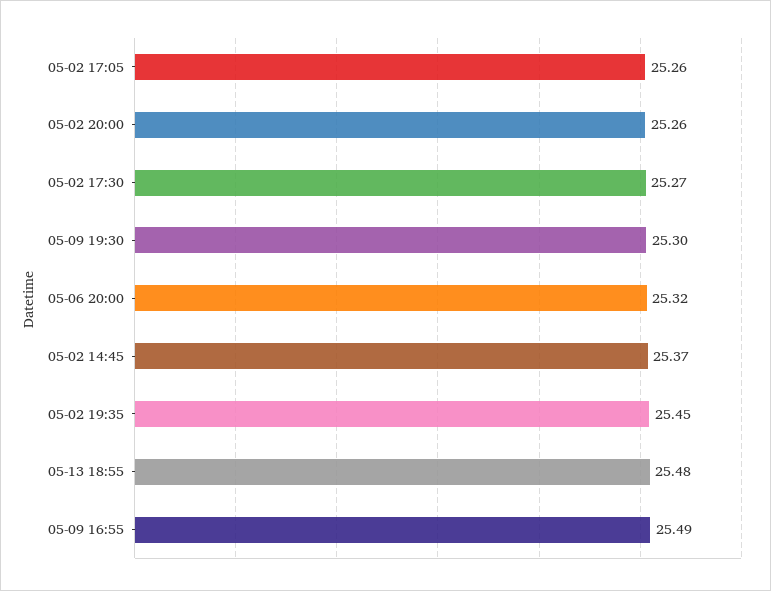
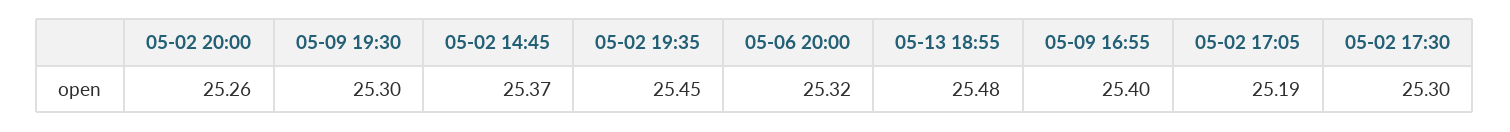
05-02 17:05: 25.26 -> 25.19
05-02 17:30: 25.27 -> 25.3
05-09 16:55: 25.49 -> 25.4

